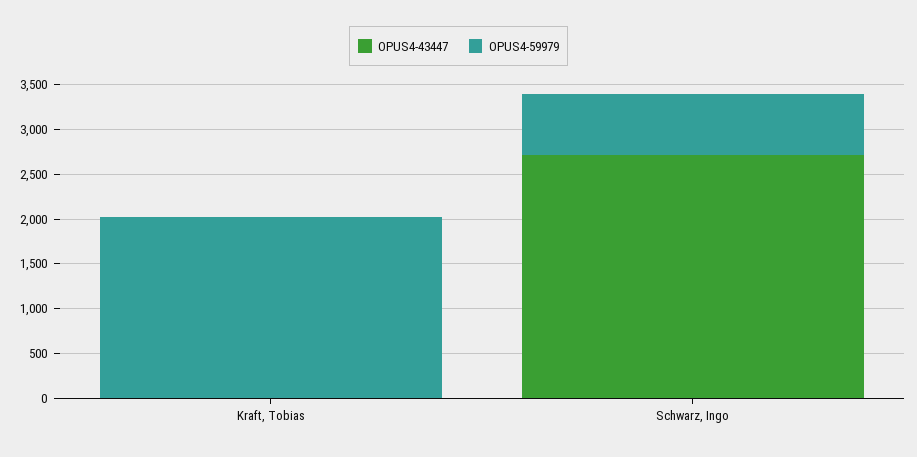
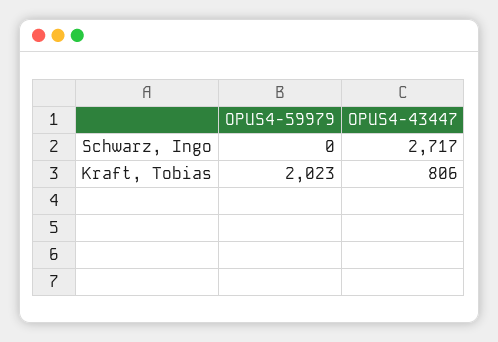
OPUS4-43447, Kraft, Tobias: 0 -> 806
OPUS4-59979, Schwarz, Ingo: 700 -> 0

